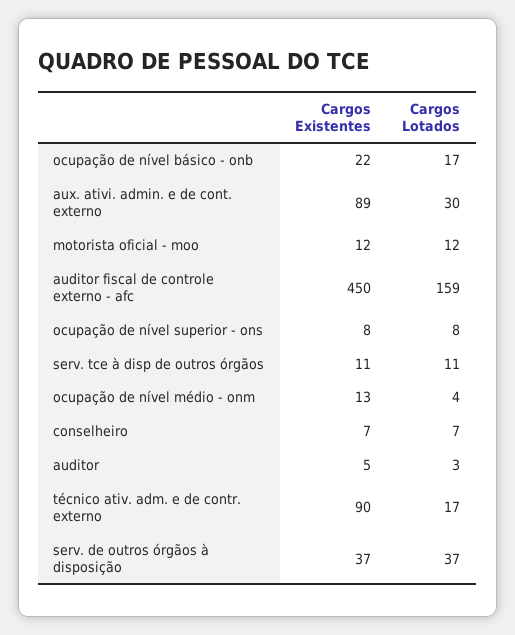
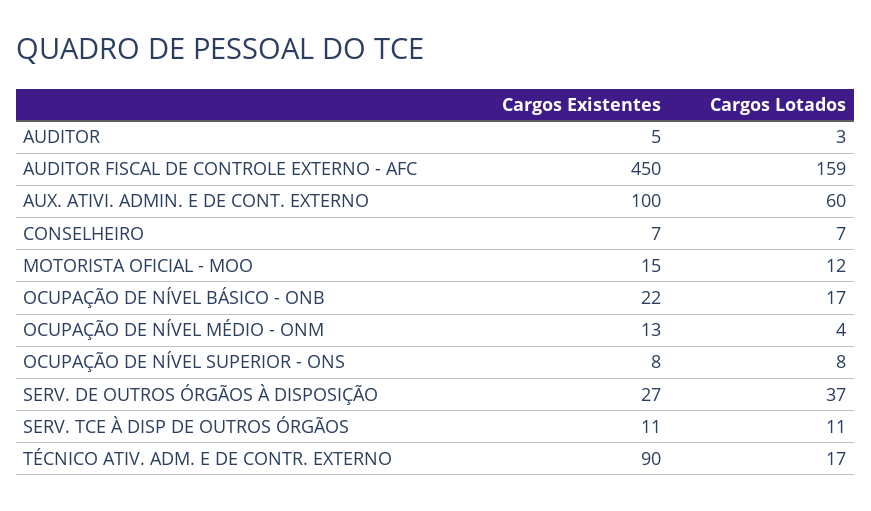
Cargos Existentes, aux. ativi. admin. e de cont. externo: 89 -> 100
Cargos Lotados, aux. ativi. admin. e de cont. externo: 30 -> 60
Cargos Existentes, motorista oficial - moo: 12 -> 15
Cargos Existentes, serv. de outros órgãos à disposição: 37 -> 27

